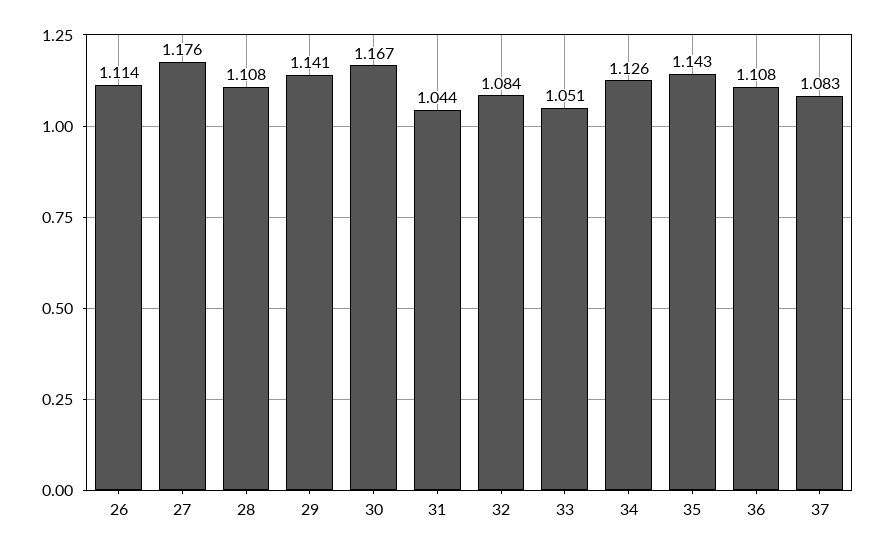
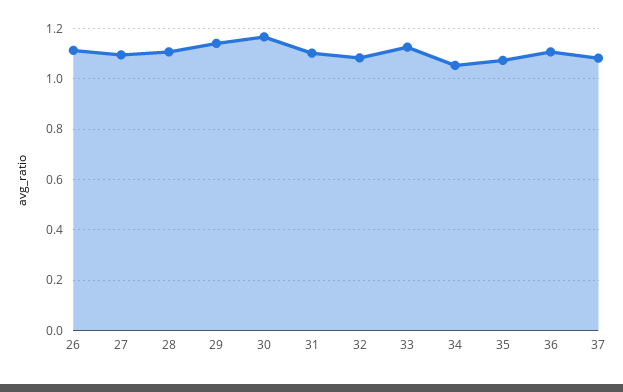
27: 1.176 -> 1.1
31: 1.044 -> 1.1
33: 1.051 -> 1.125
34: 1.126 -> 1.05
35: 1.143 -> 1.075

